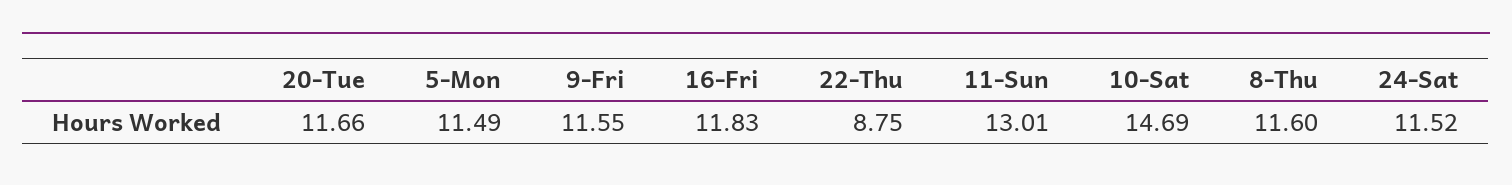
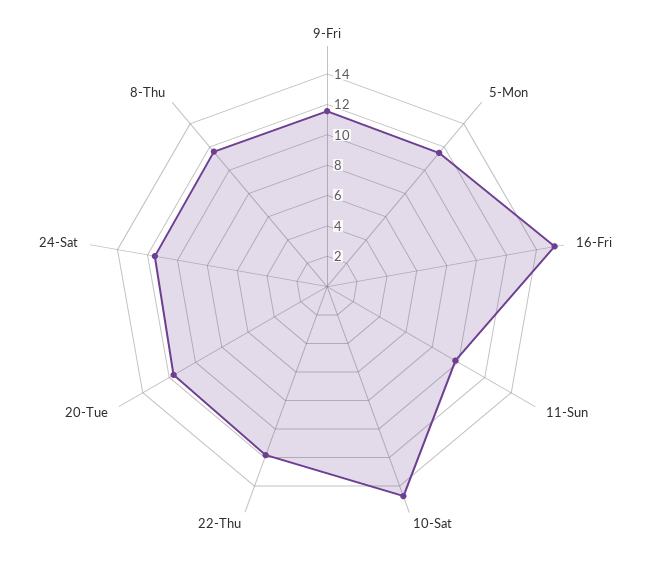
16-Fri: 11.83 -> 15
22-Thu: 8.75 -> 12
11-Sun: 13.01 -> 10

